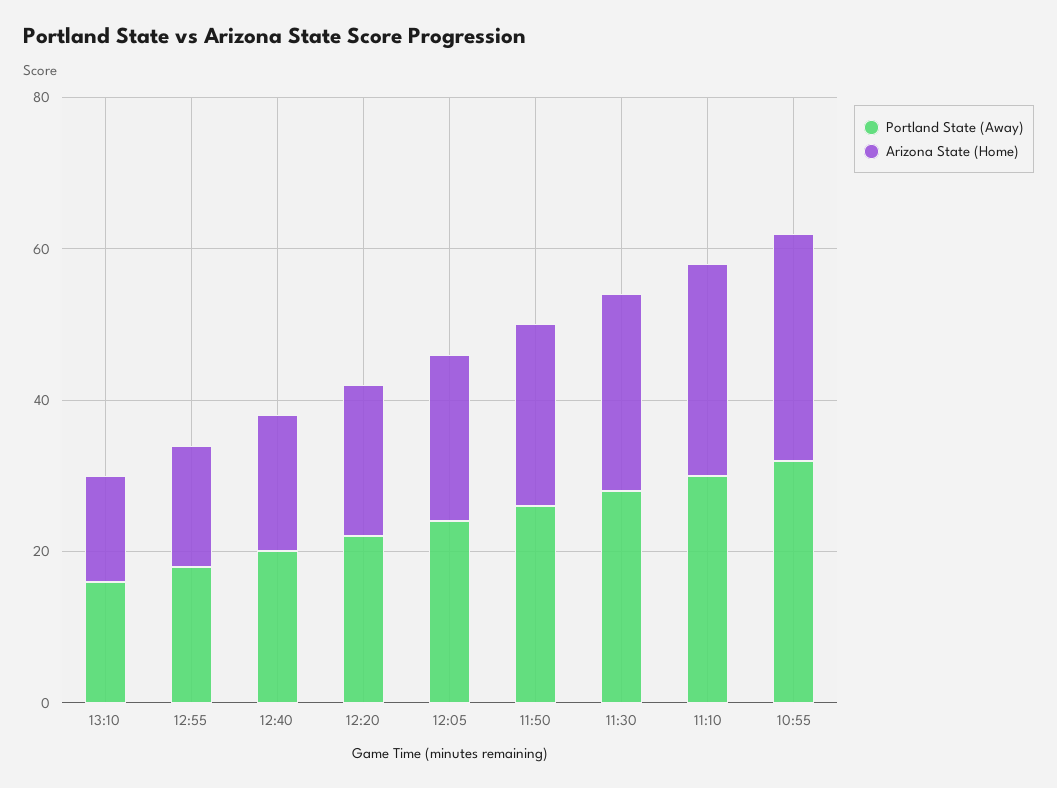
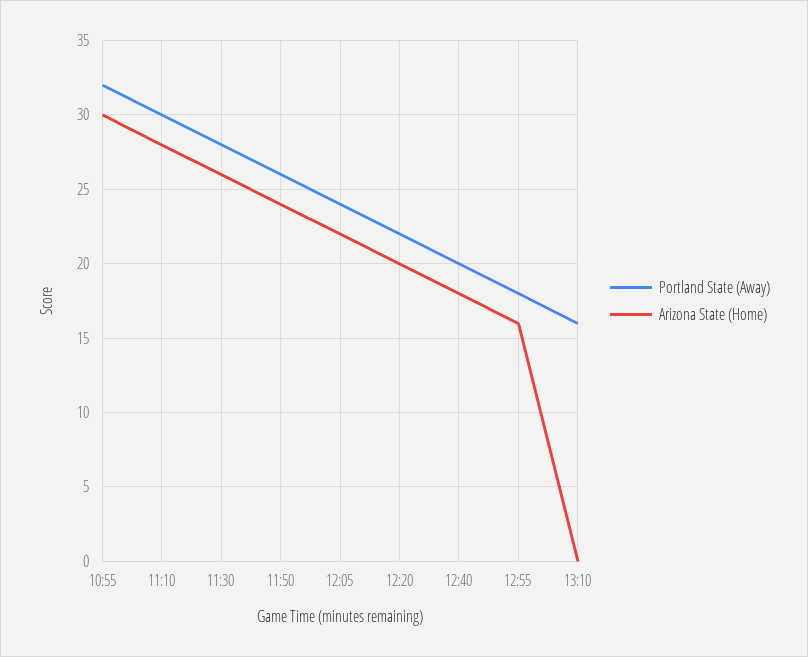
Arizona State (Home), 13:10: 15 -> 0

